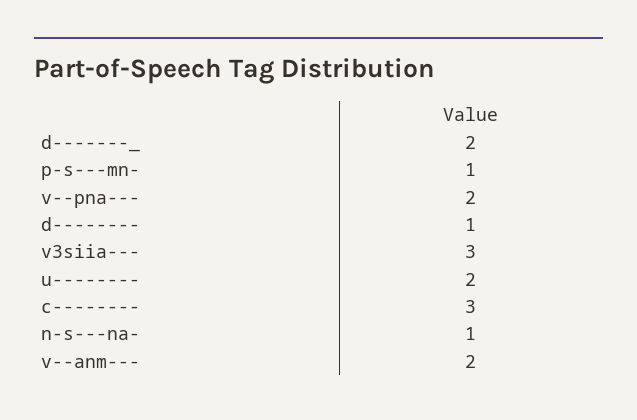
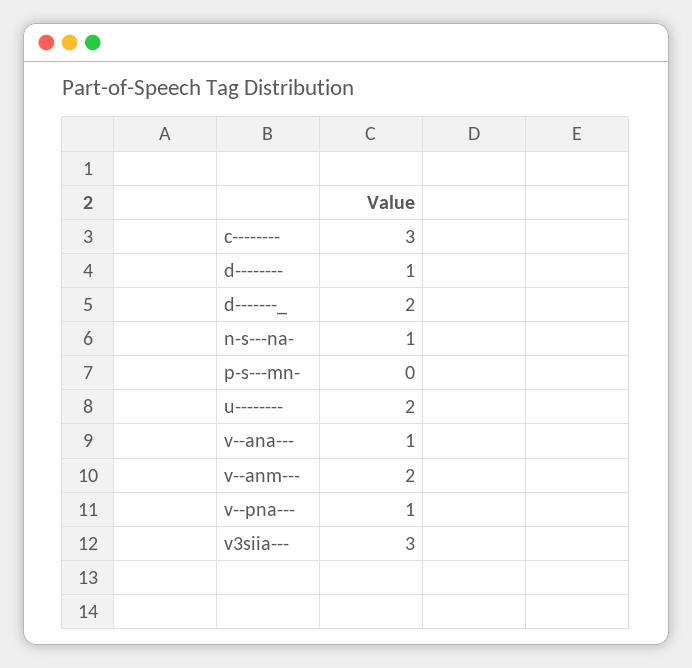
p-s---mn-: 1 -> 0
v--pna---: 2 -> 1
v--ana---: none -> 1

